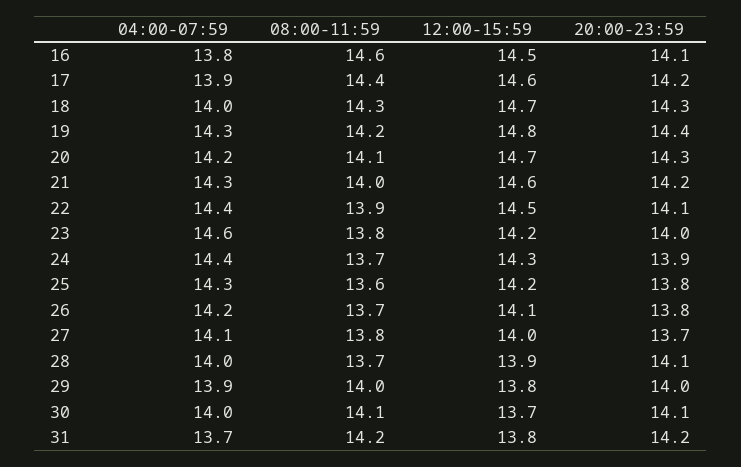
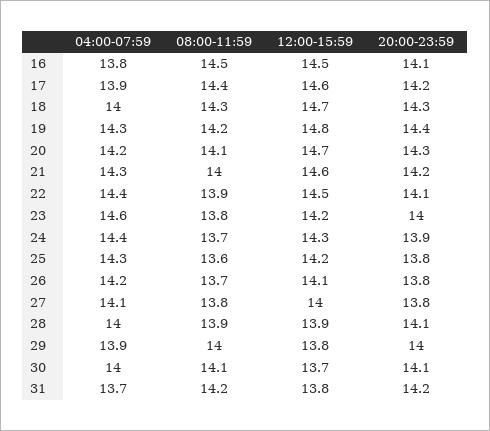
08:00-11:59, 16: 14.6 -> 14.5
20:00-23:59, 27: 13.7 -> 13.8
08:00-11:59, 28: 13.7 -> 13.9

